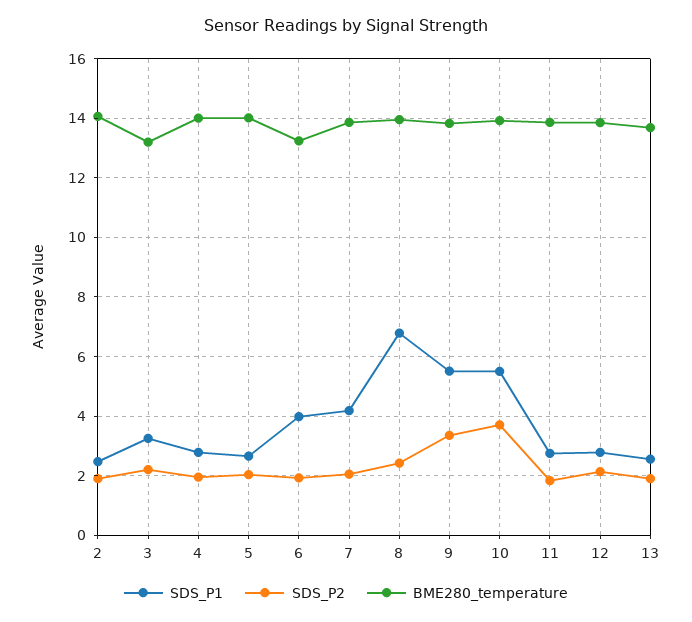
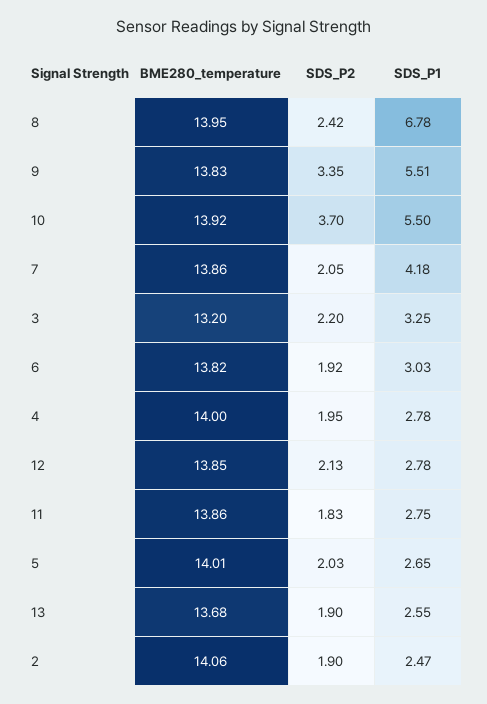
SDS_P1, 6: 4 -> 3.03
BME280_temperature, 6: 13.25 -> 13.82

